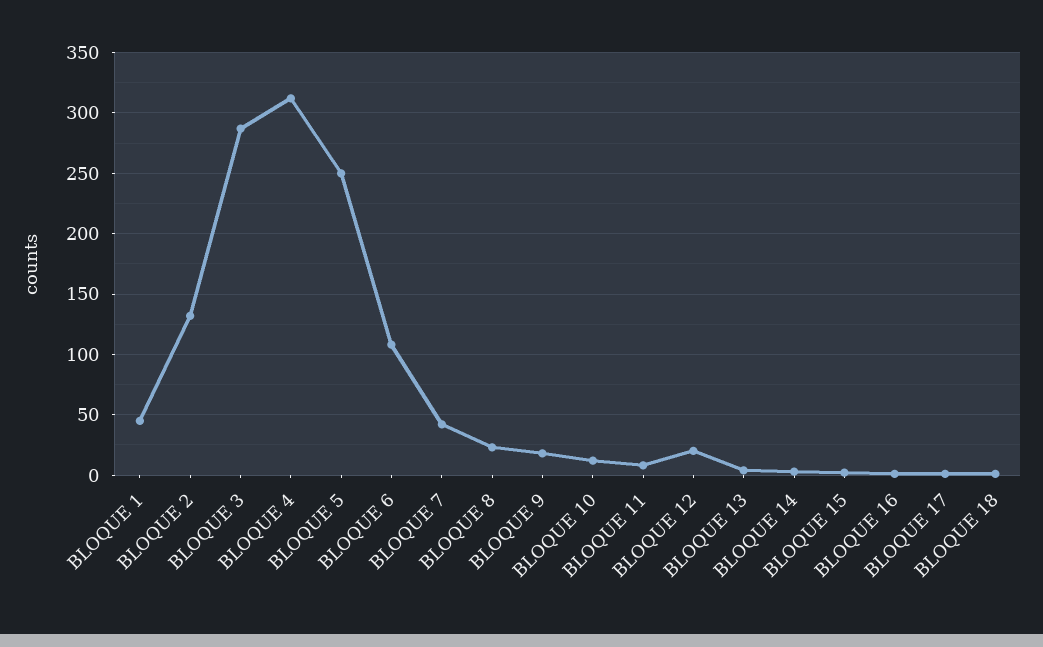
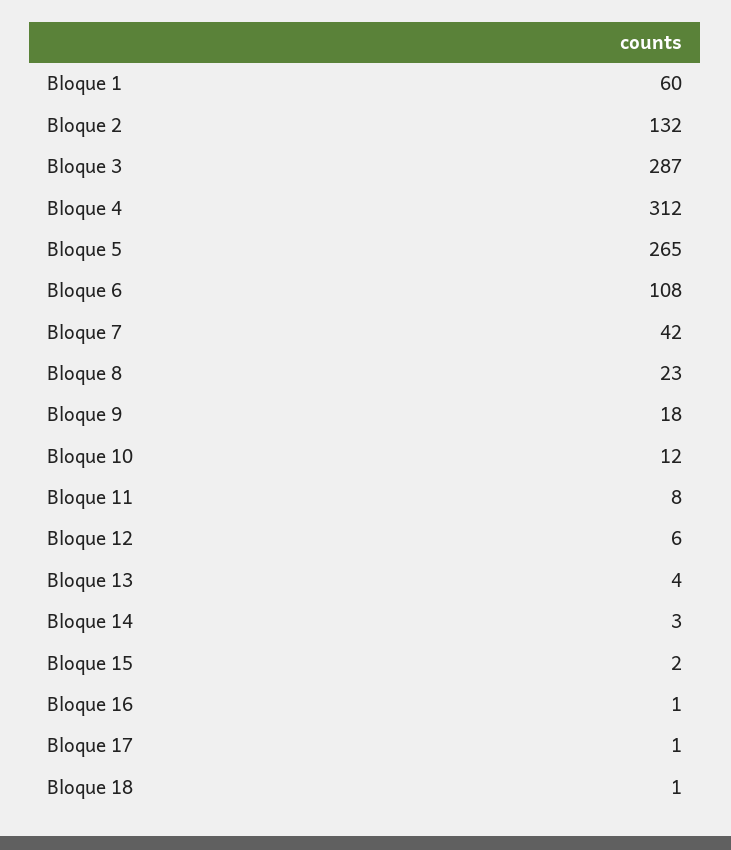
BLOQUE 1: 45 -> 60
BLOQUE 5: 250 -> 265
BLOQUE 12: 20 -> 6

